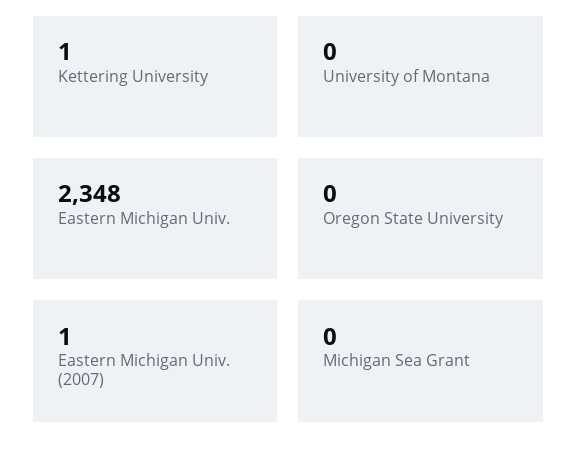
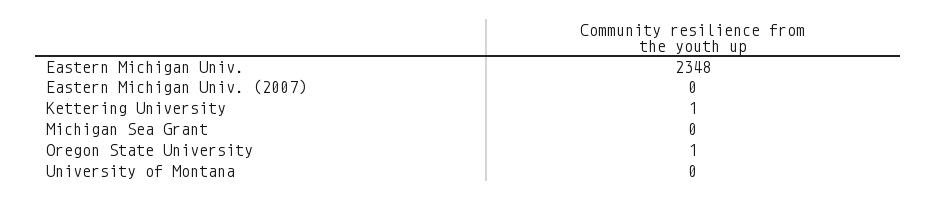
Oregon State University: 0 -> 1
Eastern Michigan Univ. (2007): 1 -> 0

